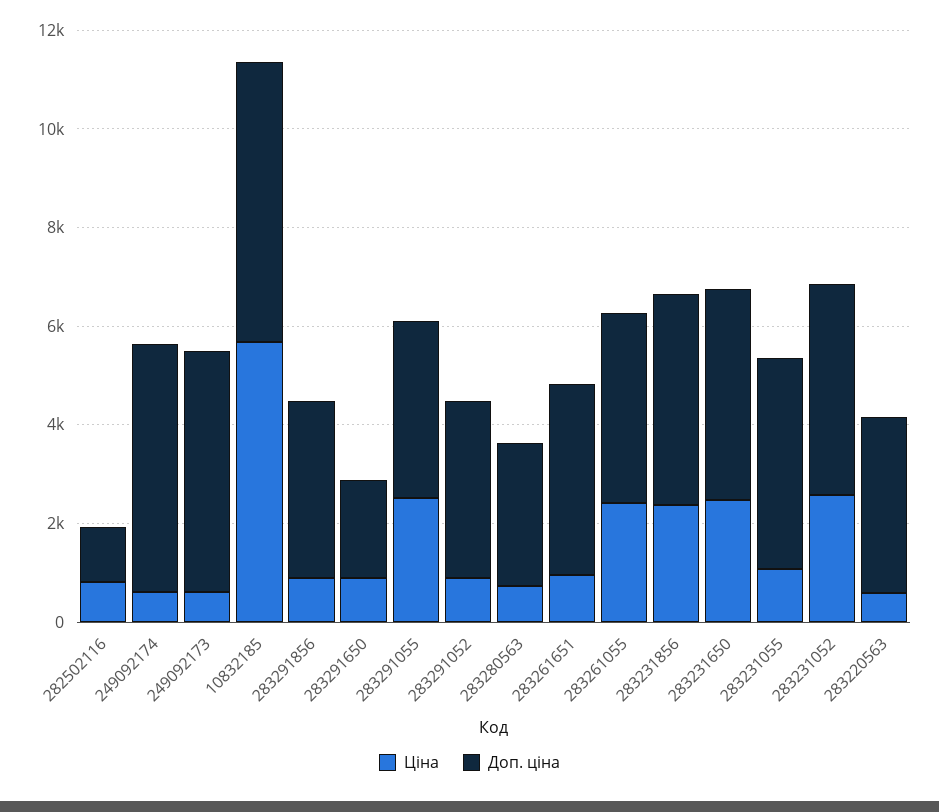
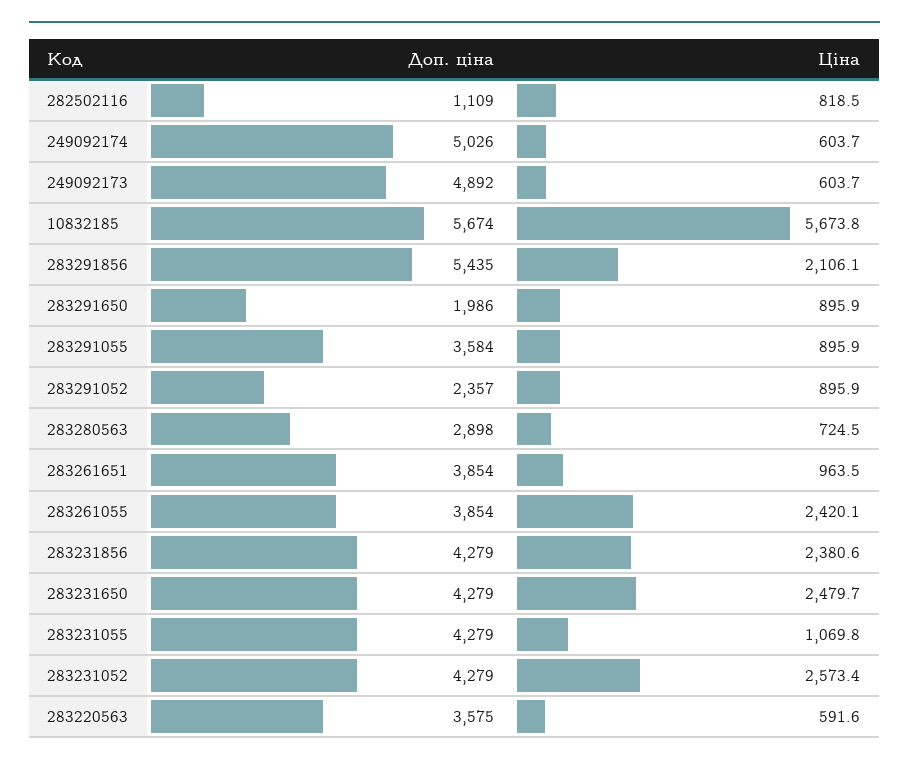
Ціна, 283291856: 1000 -> 2106.1
Доп. ціна, 283291856: 3500 -> 5435
Ціна, 283291055: 2500 -> 895.9
Доп. ціна, 283291052: 3500 -> 2357

